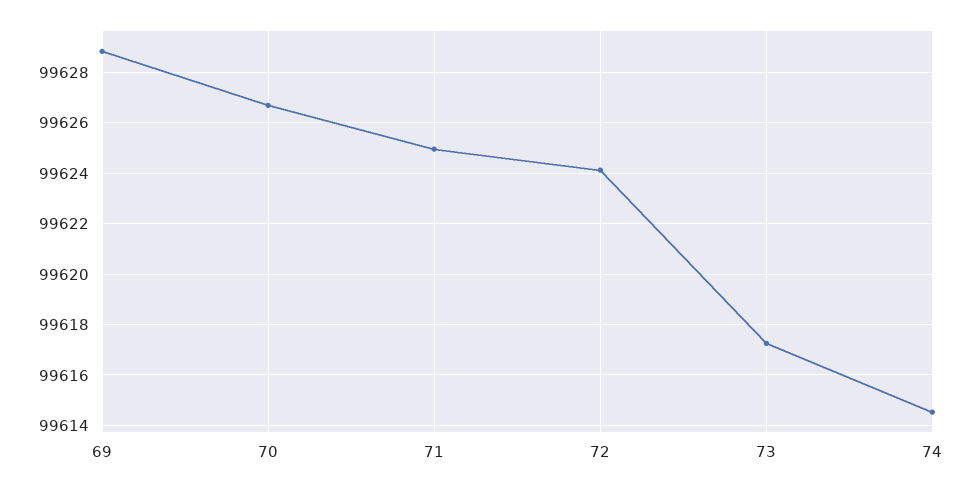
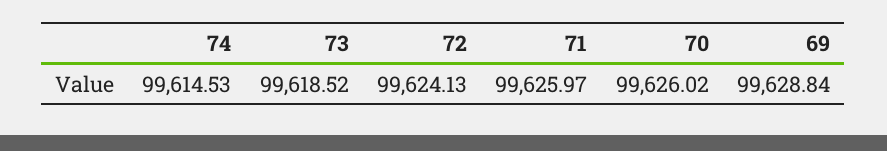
70: 99626.75 -> 99626.02
71: 99625 -> 99625.97
73: 99617.25 -> 99618.52

